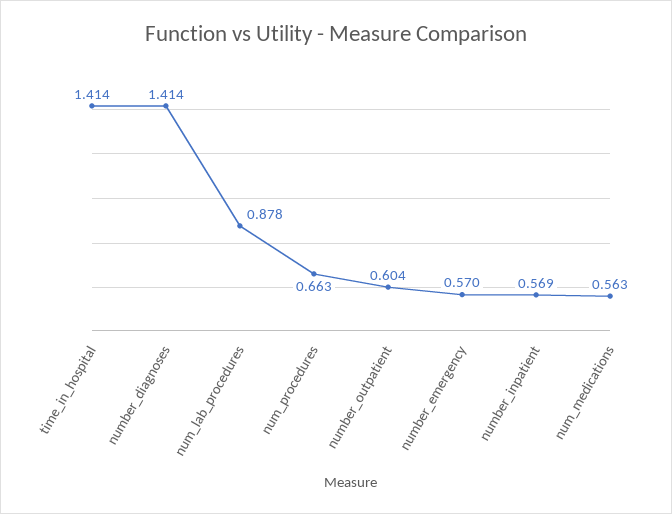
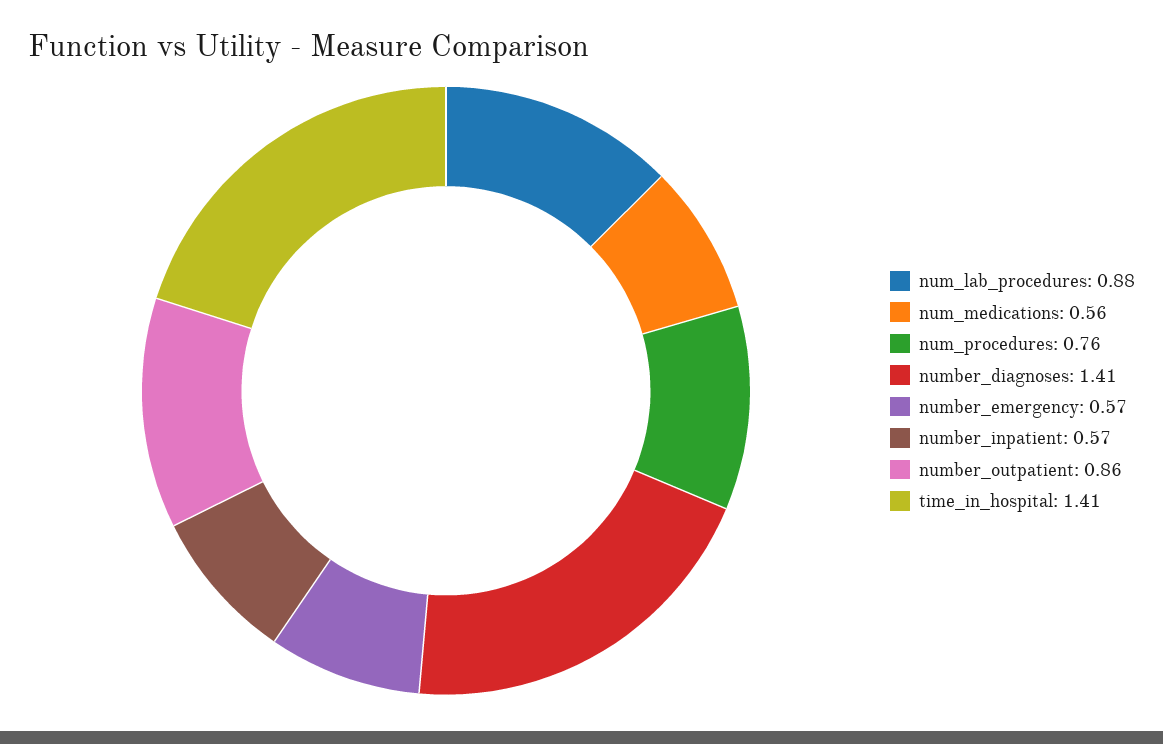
num_procedures: 0.663 -> 0.76
number_outpatient: 0.604 -> 0.86

